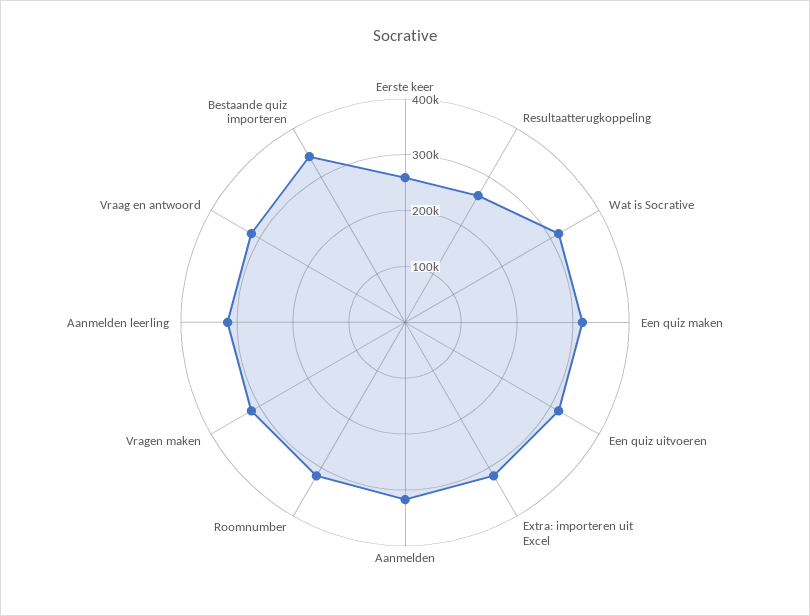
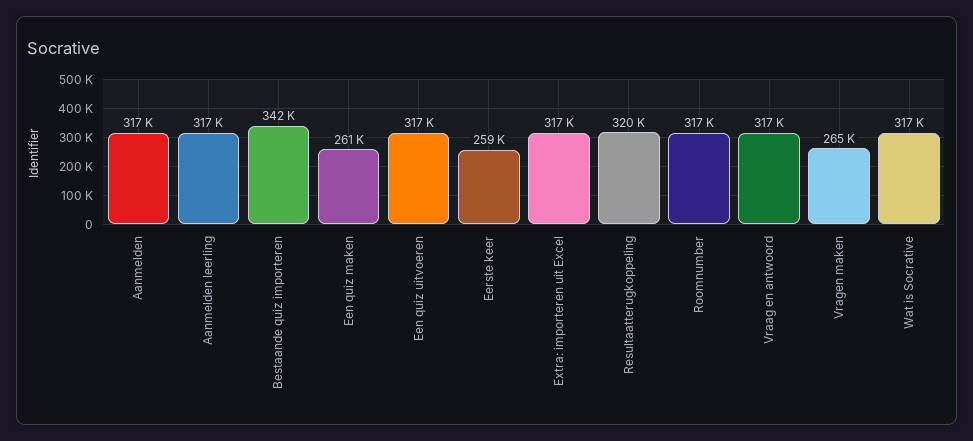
Resultaatterugkoppeling: 260000 -> 320000
Een quiz maken: 320000 -> 261000
Vragen maken: 320000 -> 265000

